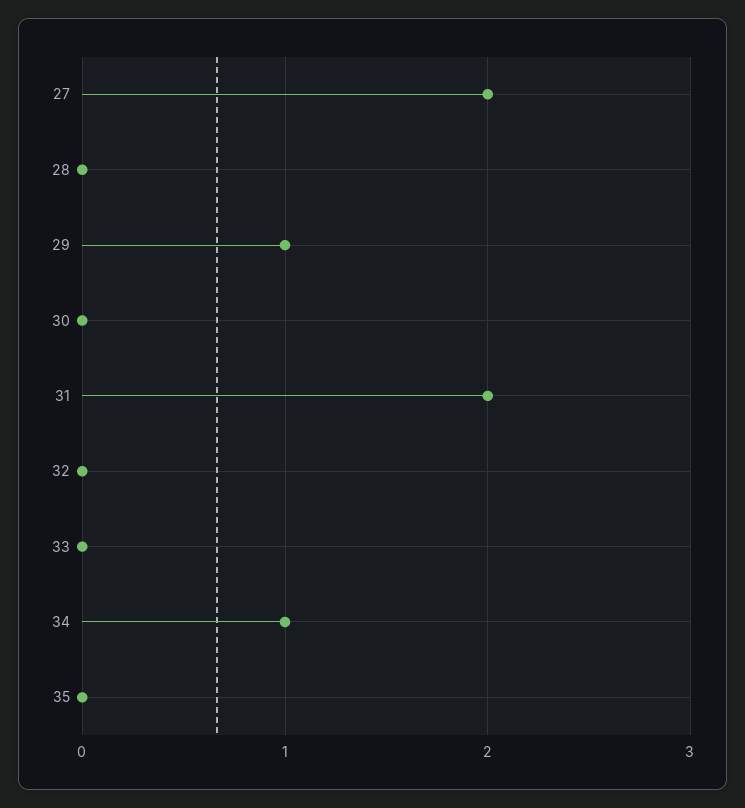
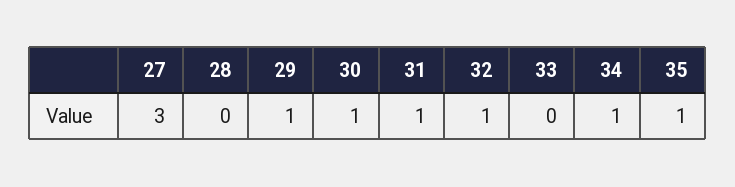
27: 2 -> 3
30: 0 -> 1
31: 2 -> 1
32: 0 -> 1
35: 0 -> 1

